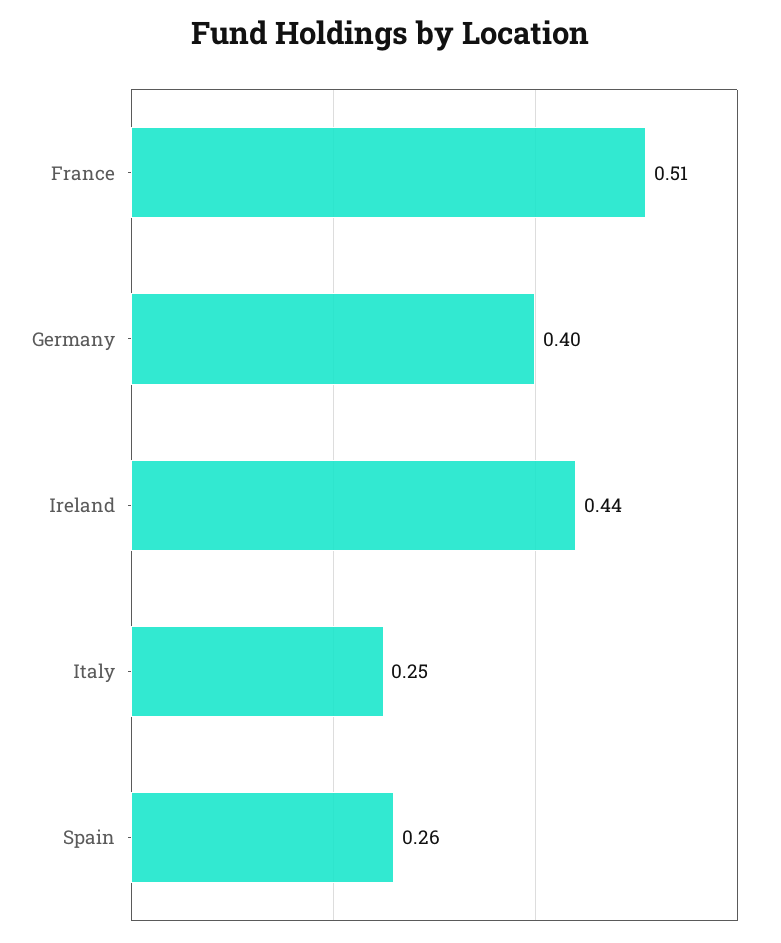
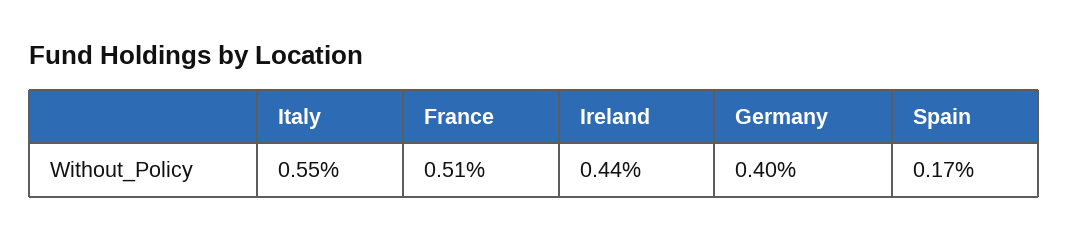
Italy: 0.25 -> 0.55
Spain: 0.26 -> 0.17

